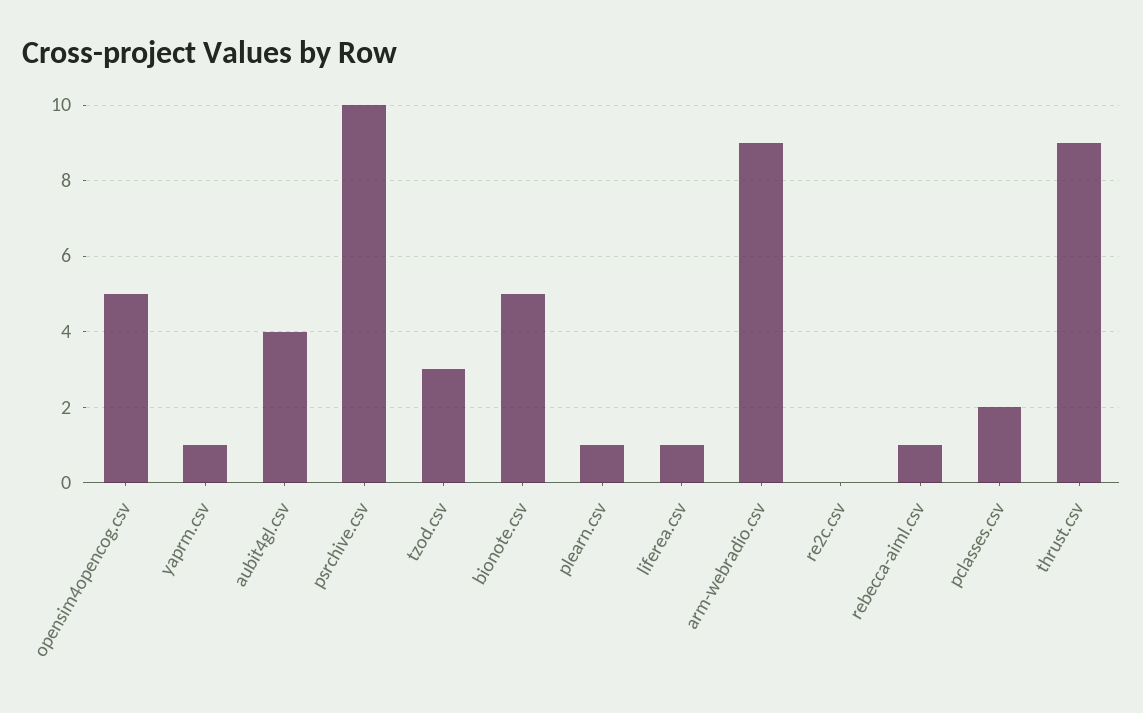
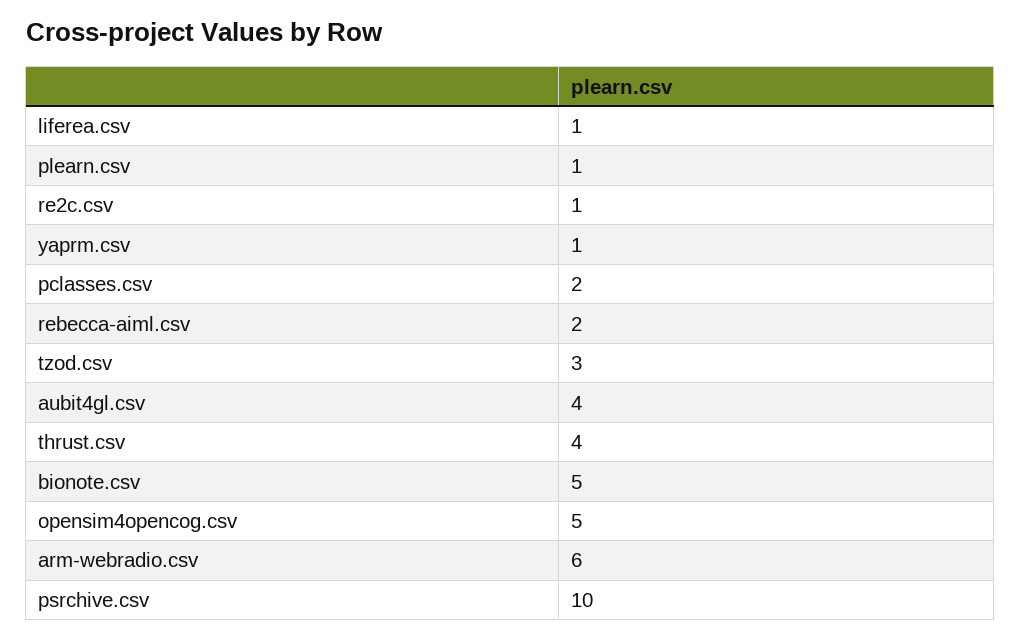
arm-webradio.csv: 9 -> 6
re2c.csv: 0 -> 1
rebecca-aiml.csv: 1 -> 2
thrust.csv: 9 -> 4

